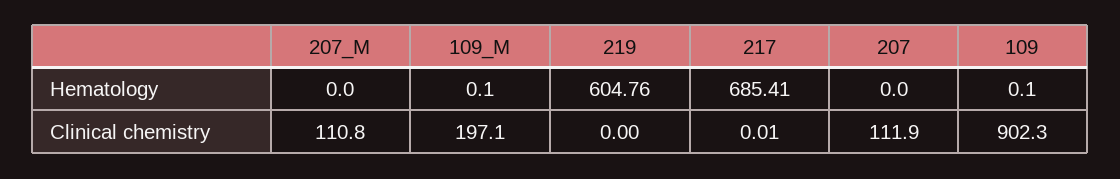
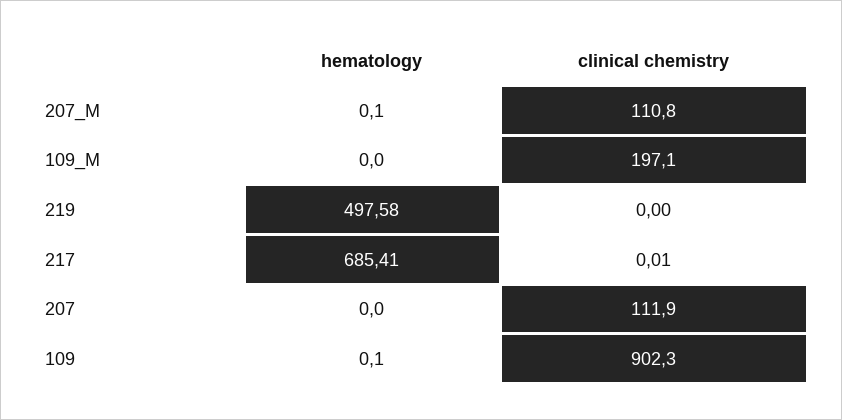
207_M, Hematology: 0 -> 0.1
109_M, Hematology: 0.1 -> 0
219, Hematology: 604.76 -> 497.58

